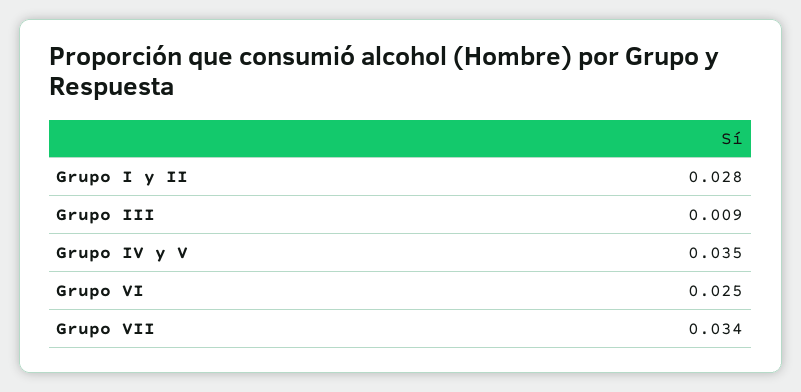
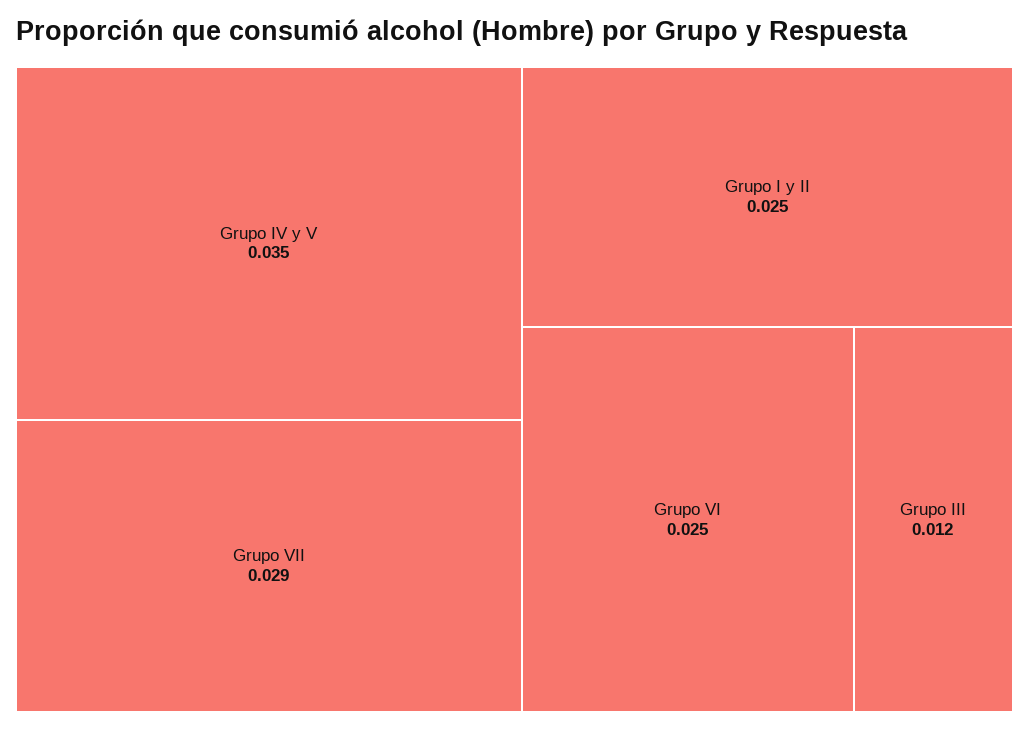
Grupo I y II: 0.028 -> 0.025
Grupo III: 0.009 -> 0.012
Grupo VII: 0.034 -> 0.029

